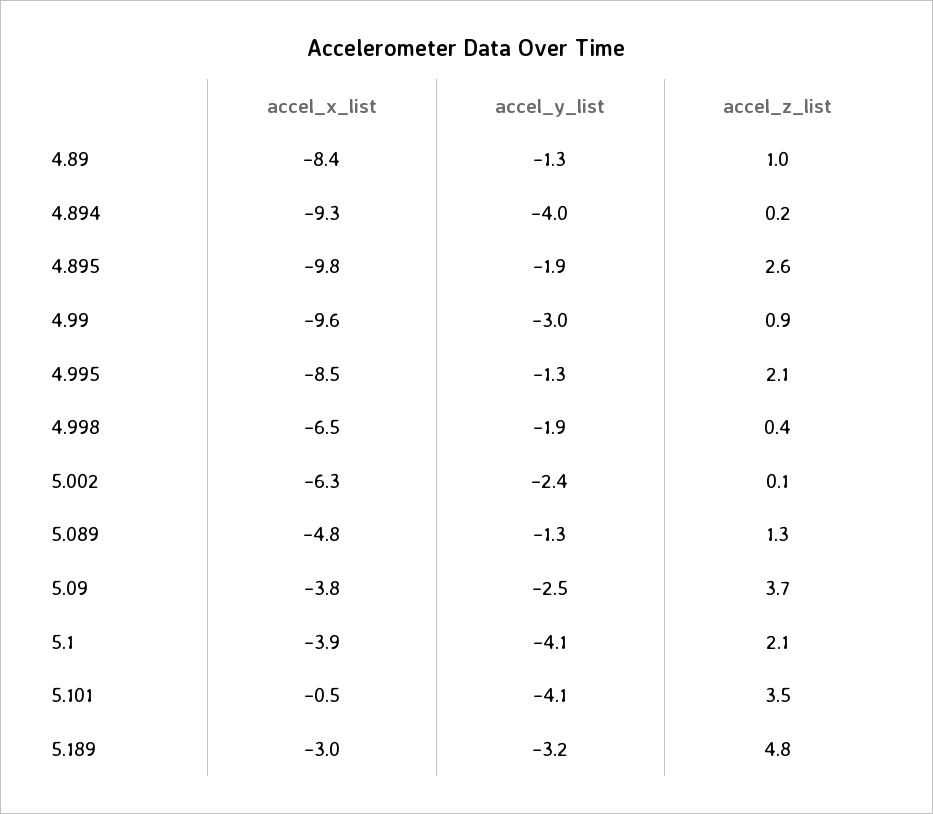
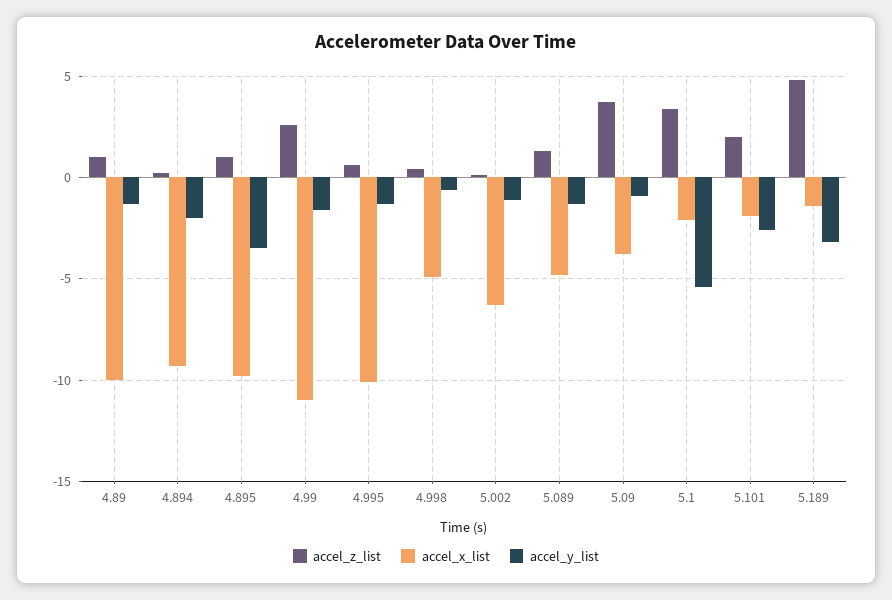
accel_x_list, 4.89: -8.4 -> -10
accel_y_list, 4.894: -4 -> -2
accel_y_list, 4.895: -1.9 -> -3.5
accel_z_list, 4.895: 2.6 -> 1
accel_x_list, 4.99: -9.6 -> -11
accel_y_list, 4.99: -3 -> -1.5
accel_z_list, 4.99: 0.9 -> 2.5
accel_x_list, 4.995: -8.5 -> -10
accel_z_list, 4.995: 2.1 -> 0.5
accel_x_list, 4.998: -6.5 -> -5
accel_y_list, 4.998: -1.9 -> -0.5
accel_y_list, 5.002: -2.4 -> -1
accel_y_list, 5.09: -2.5 -> -1
accel_x_list, 5.1: -3.9 -> -2
accel_y_list, 5.1: -4.1 -> -5.5
accel_z_list, 5.1: 2.1 -> 3.5
accel_x_list, 5.101: -0.5 -> -2
accel_y_list, 5.101: -4.1 -> -2.5
accel_z_list, 5.101: 3.5 -> 2
accel_x_list, 5.189: -3 -> -1.5

